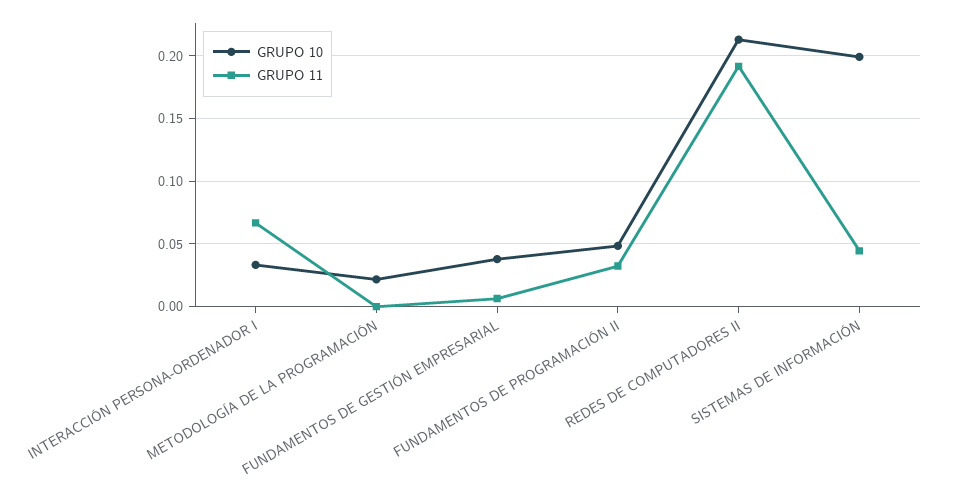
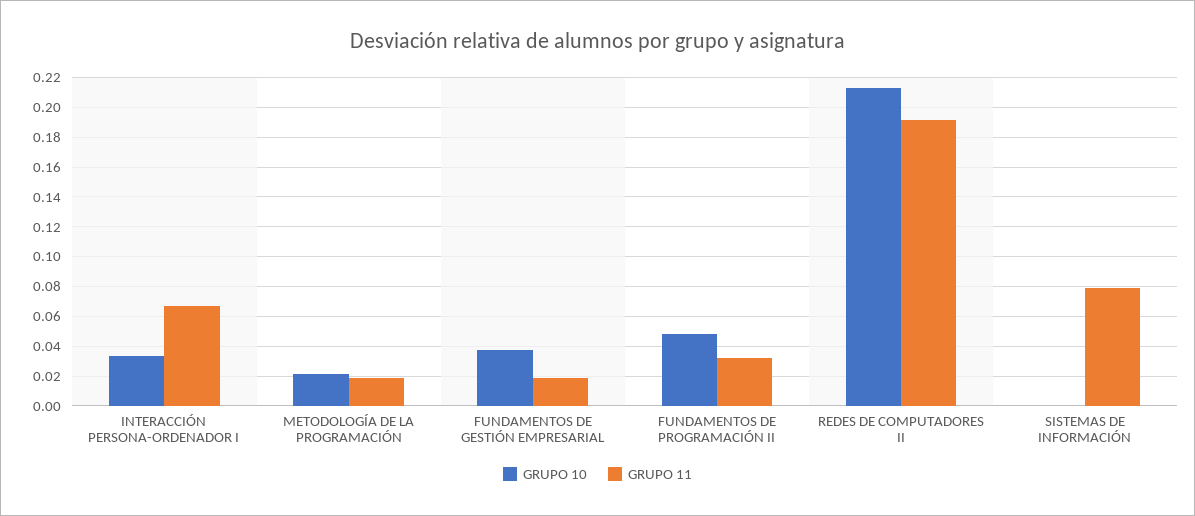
GRUPO 11, METODOLOGÍA DE LA PROGRAMACIÓN: 0 -> 0.02
GRUPO 11, FUNDAMENTOS DE GESTIÓN EMPRESARIAL: 0.005 -> 0.02
GRUPO 10, SISTEMAS DE INFORMACIÓN: 0.2 -> 0
GRUPO 11, SISTEMAS DE INFORMACIÓN: 0.045 -> 0.08

